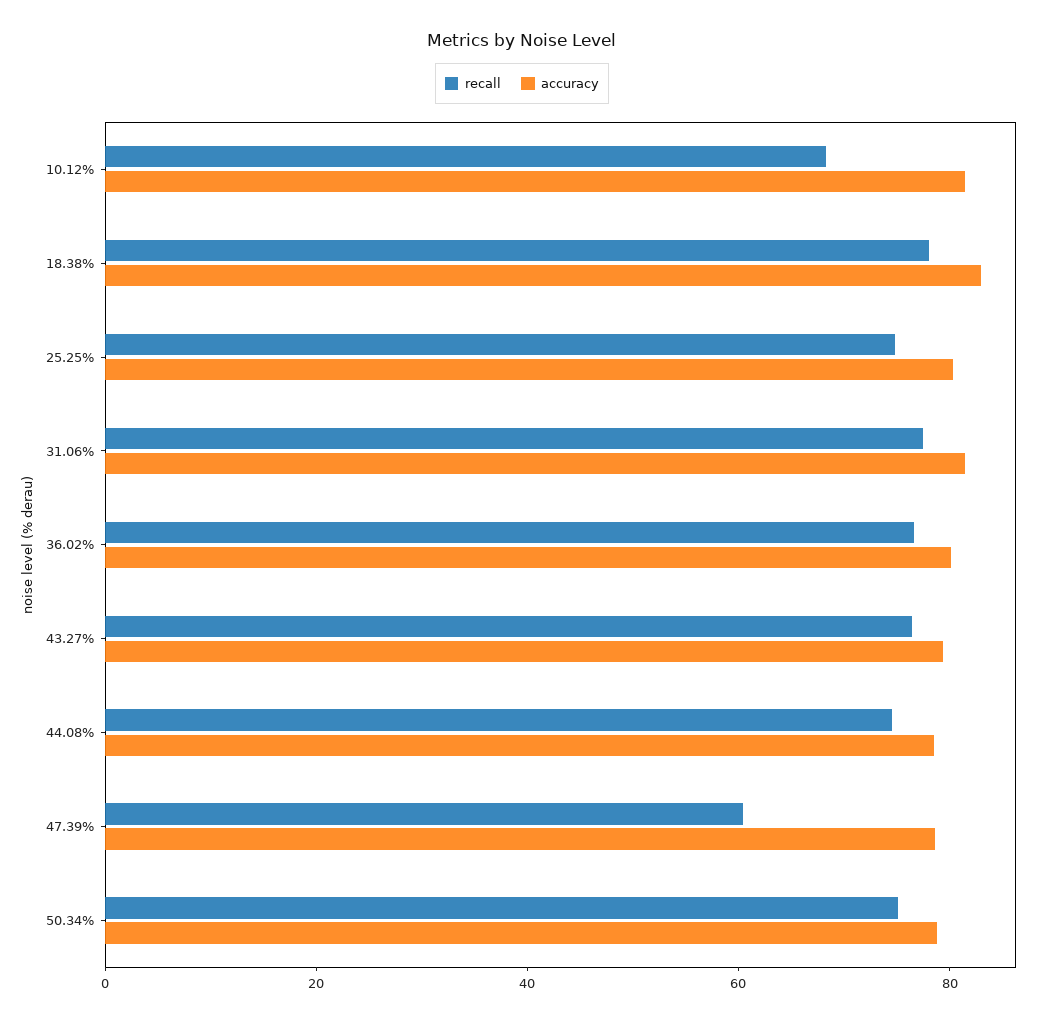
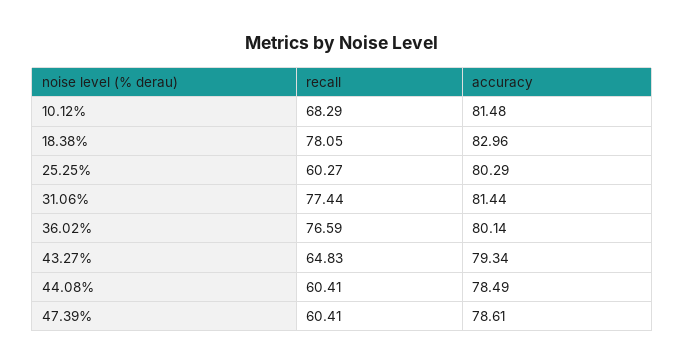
recall, 25.25%: 75 -> 60.27
recall, 43.27%: 75 -> 64.83
recall, 44.08%: 75 -> 60.41
recall, 50.34%: 75 -> none
accuracy, 50.34%: 80 -> none

